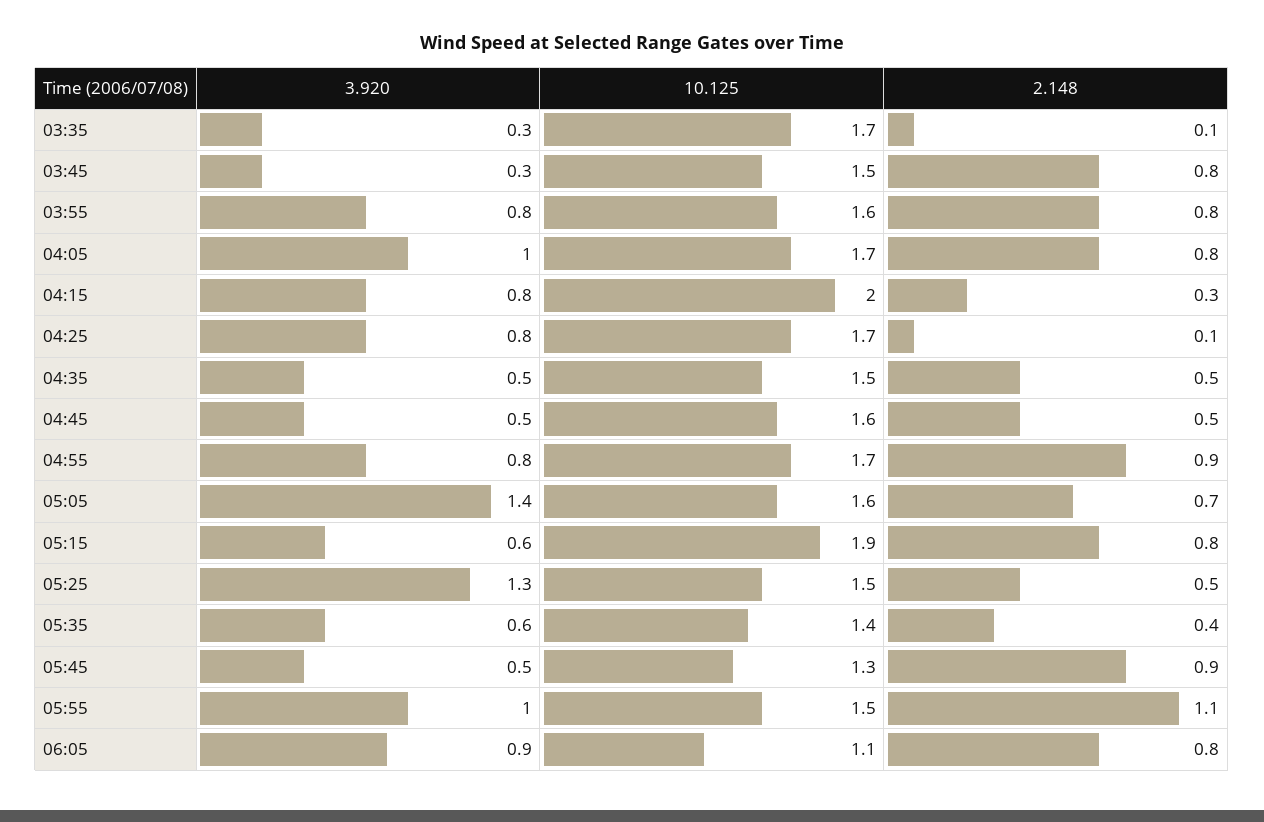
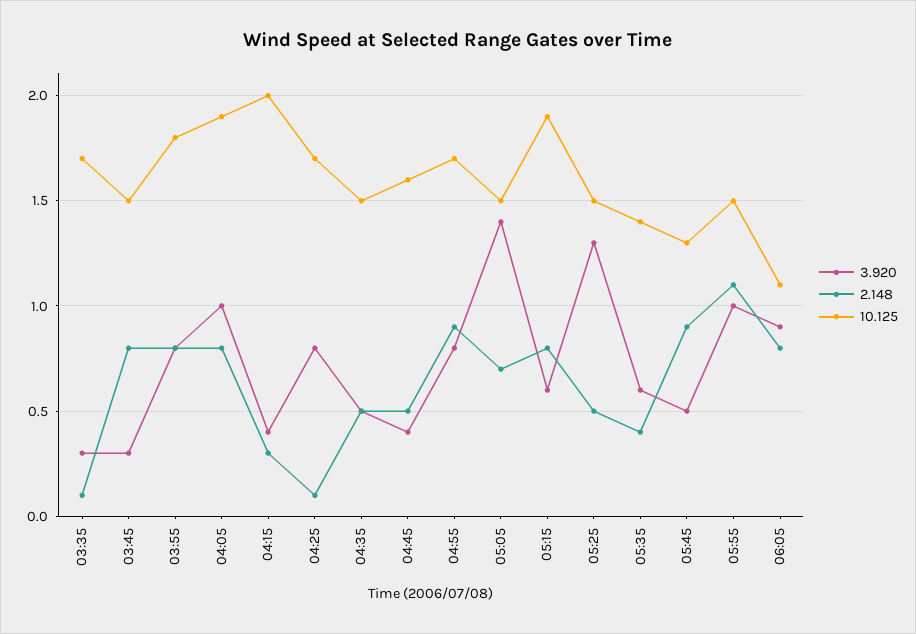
10.125, 03:55: 1.6 -> 1.8
10.125, 04:05: 1.7 -> 1.9
3.920, 04:15: 0.8 -> 0.4
3.920, 04:45: 0.5 -> 0.4
10.125, 05:05: 1.6 -> 1.5

